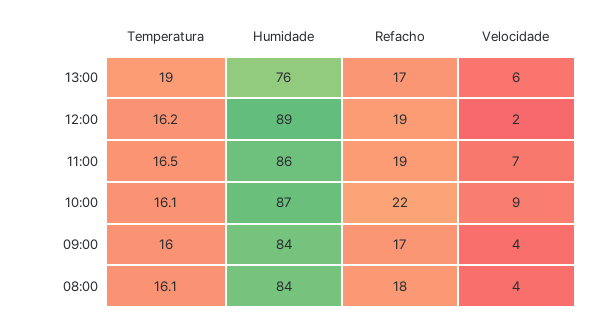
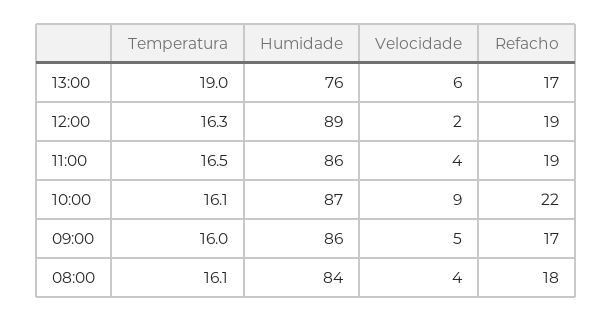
Temperatura, 12:00: 16.2 -> 16.3
Velocidade, 11:00: 7 -> 4
Humidade, 09:00: 84 -> 86
Velocidade, 09:00: 4 -> 5

